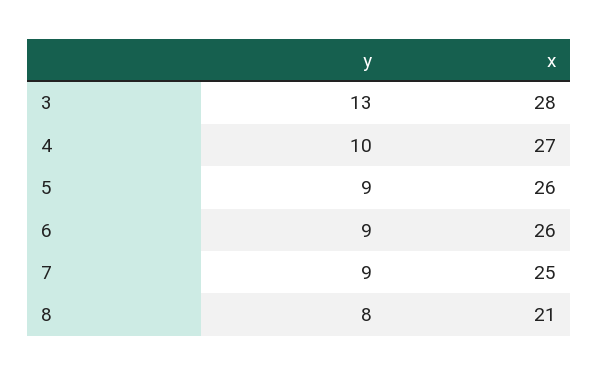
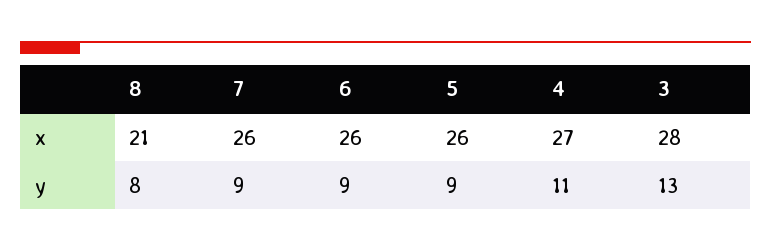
y, 4: 10 -> 11
x, 7: 25 -> 26

